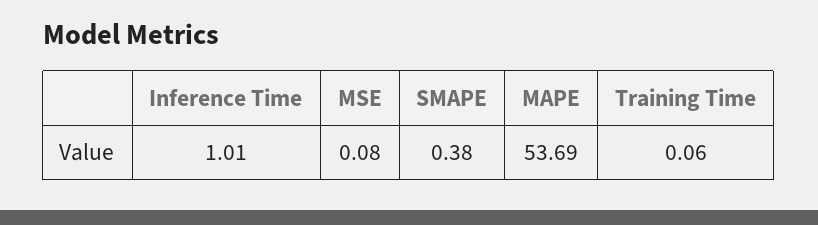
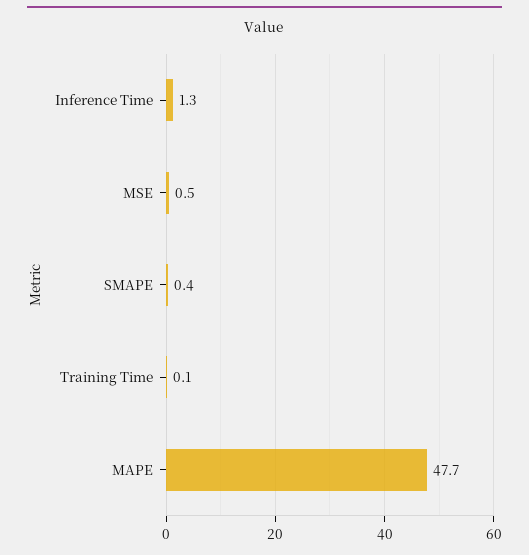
Inference Time: 1.01 -> 1.3
MSE: 0.08 -> 0.5
MAPE: 53.69 -> 47.7

